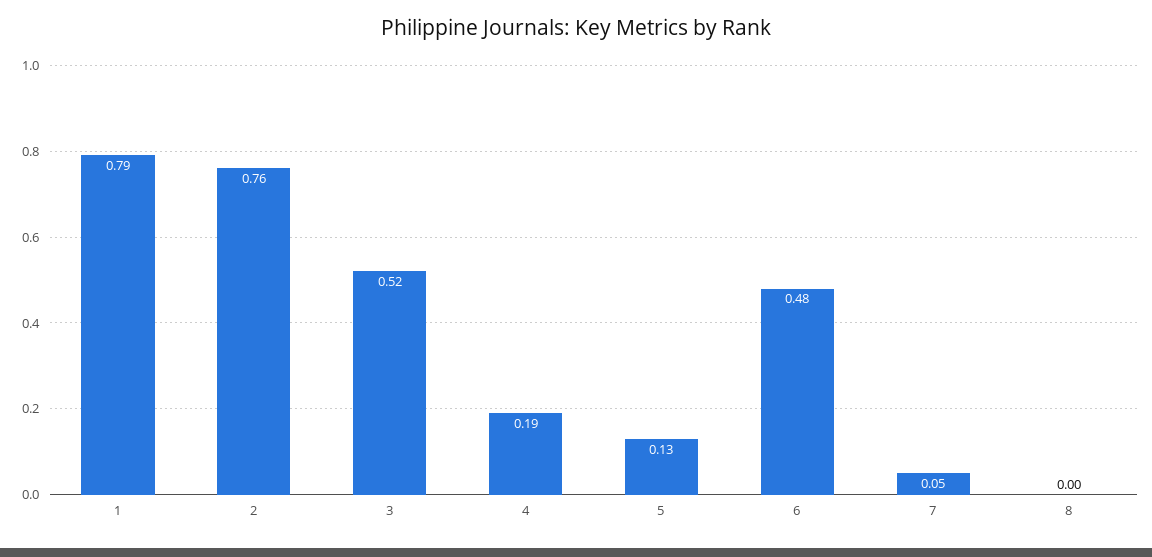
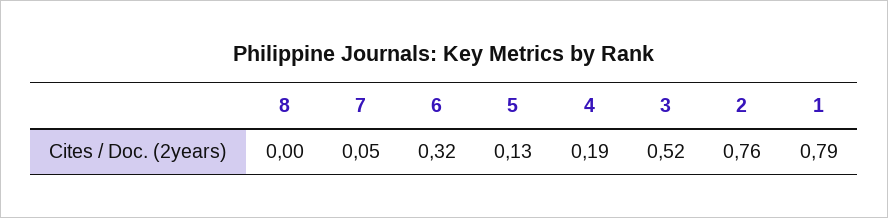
6: 0.48 -> 0.32

